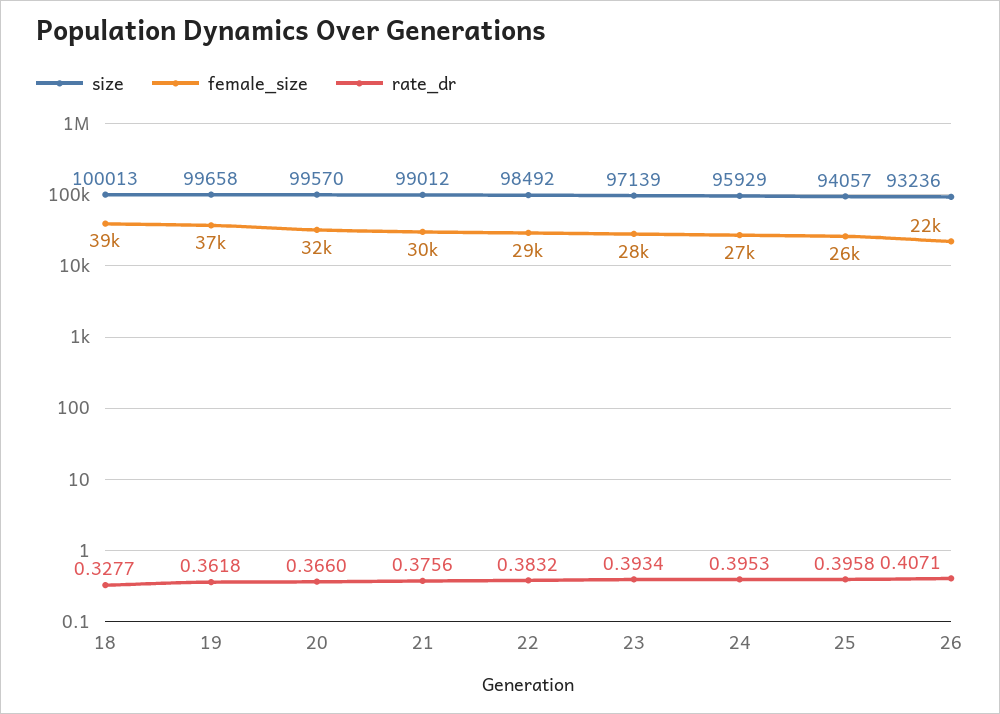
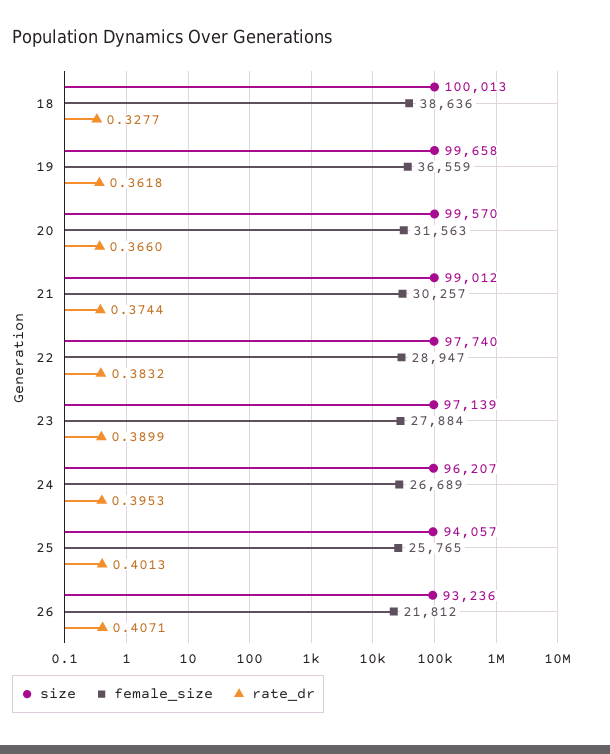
rate_dr, 21: 0.3756 -> 0.3744
size, 22: 98492 -> 97740
rate_dr, 23: 0.3934 -> 0.3899
size, 24: 95929 -> 96207
rate_dr, 25: 0.3958 -> 0.4013

